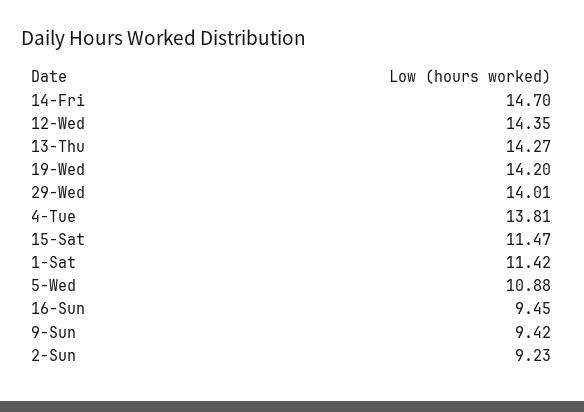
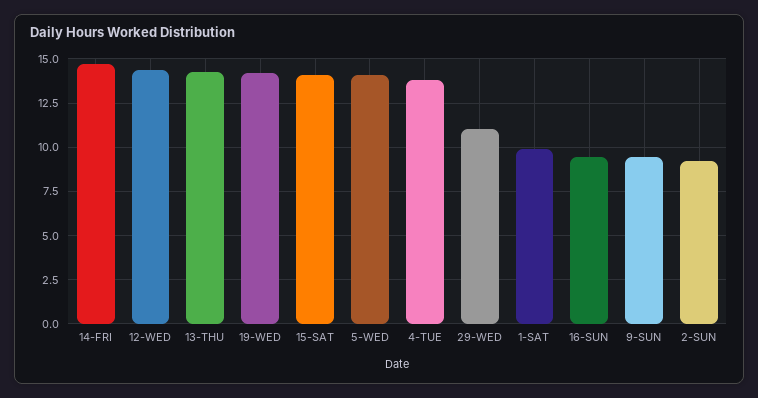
29-Wed: 14.01 -> 11
15-Sat: 11.47 -> 14
1-Sat: 11.42 -> 10
5-Wed: 10.88 -> 14

